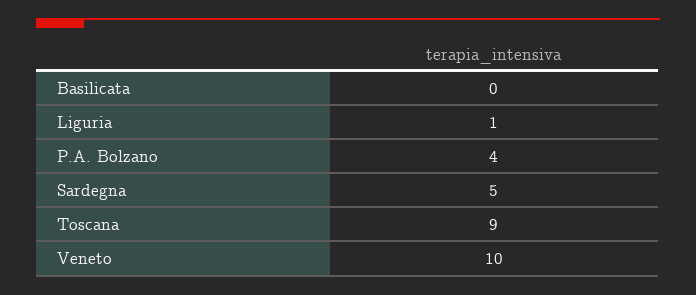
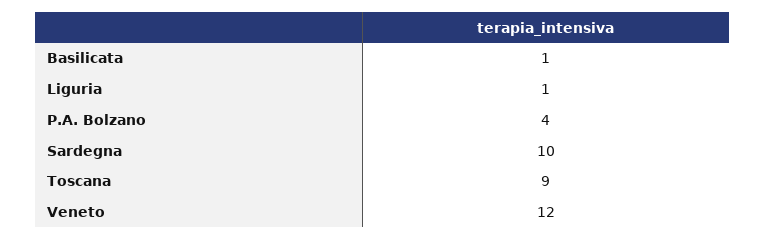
Basilicata: 0 -> 1
Sardegna: 5 -> 10
Veneto: 10 -> 12

